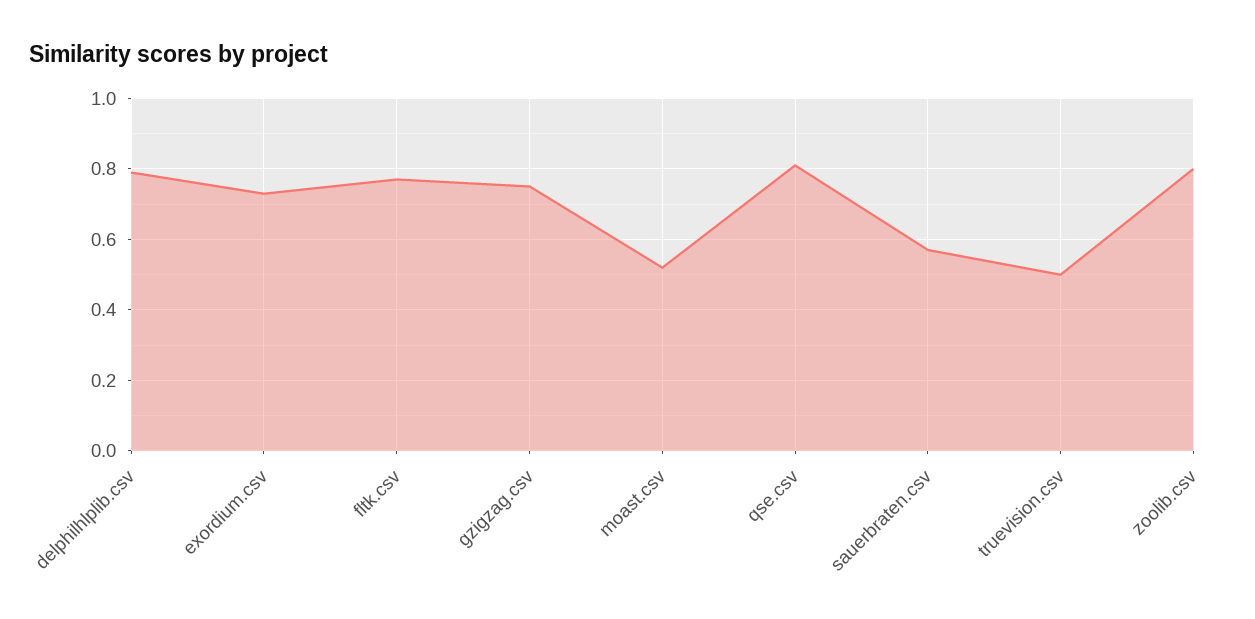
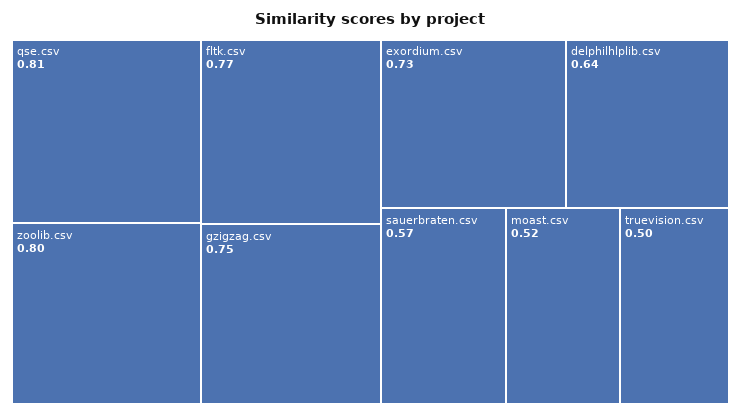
delphilhlplib.csv: 0.8 -> 0.64

